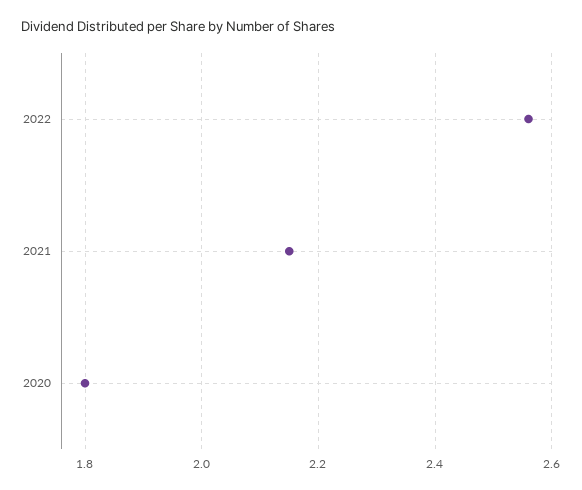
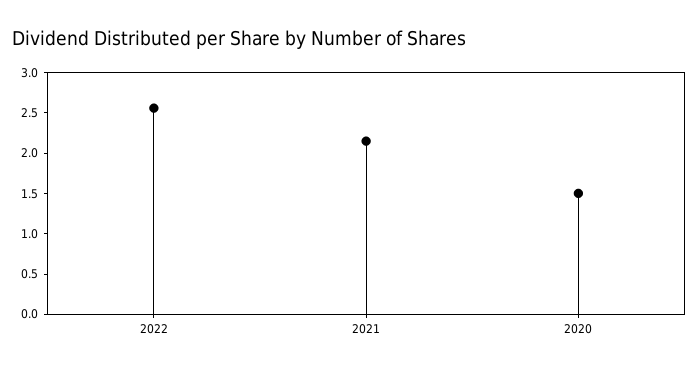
2020: 1.8 -> 1.5

